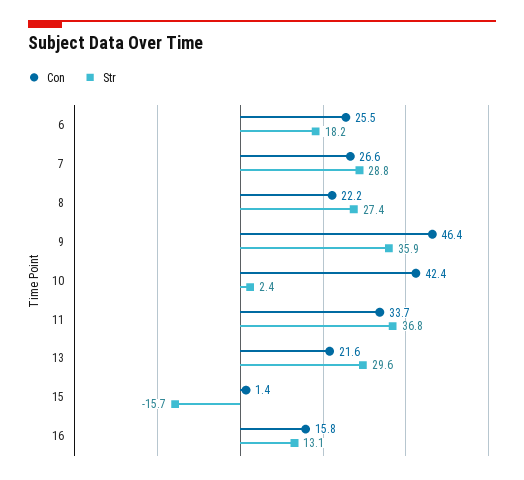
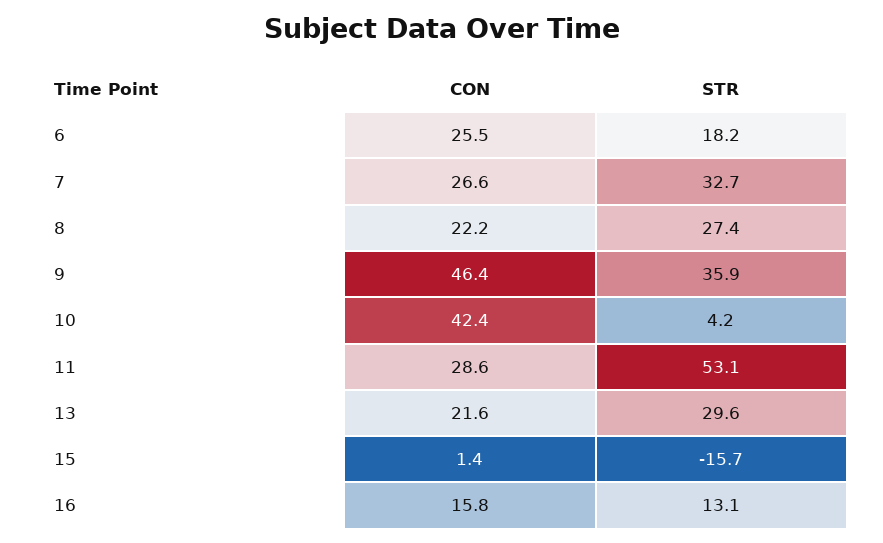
Str, 7: 28.8 -> 32.7
Str, 10: 2.4 -> 4.2
Con, 11: 33.7 -> 28.6
Str, 11: 36.8 -> 53.1

